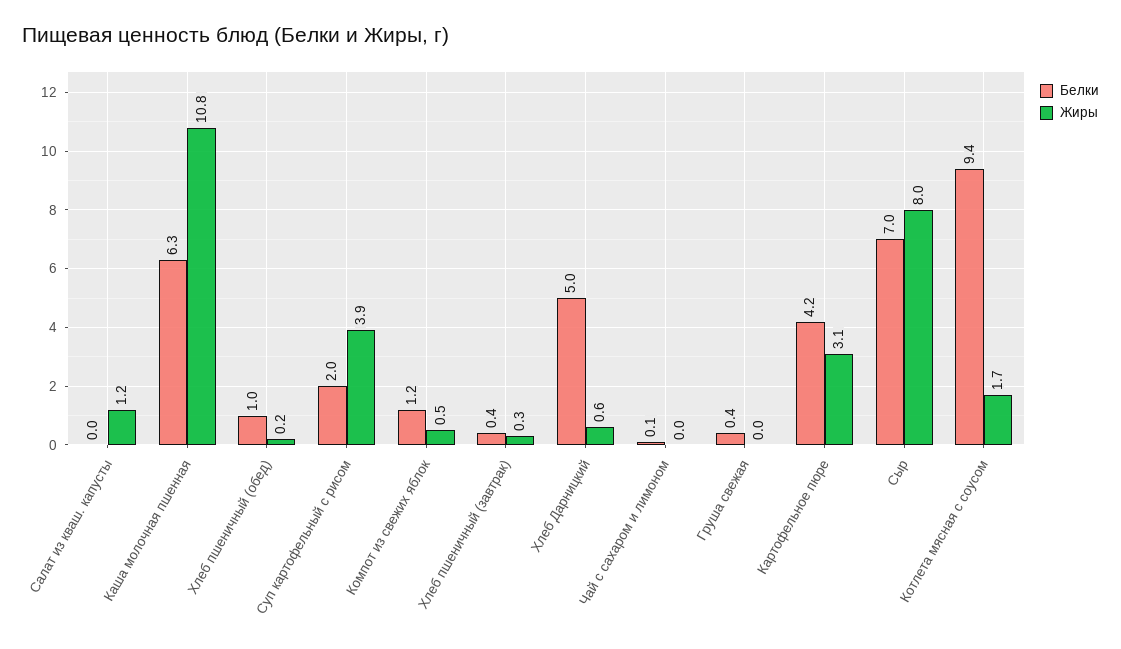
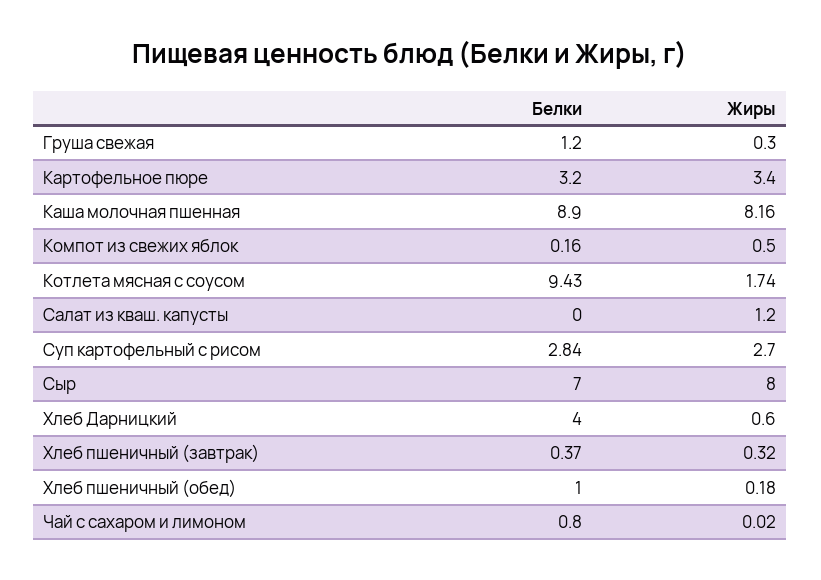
Белки, Каша молочная пшенная: 6.3 -> 8.9
Жиры, Каша молочная пшенная: 10.8 -> 8.16
Белки, Суп картофельный с рисом: 2 -> 2.84
Жиры, Суп картофельный с рисом: 3.9 -> 2.7
Белки, Компот из свежих яблок: 1.2 -> 0.16
Белки, Хлеб Дарницкий: 5 -> 4
Белки, Чай с сахаром и лимоном: 0.1 -> 0.8
Белки, Груша свежая: 0.4 -> 1.2
Жиры, Груша свежая: 0 -> 0.3
Белки, Картофельное пюре: 4.2 -> 3.2
Жиры, Картофельное пюре: 3.1 -> 3.4

